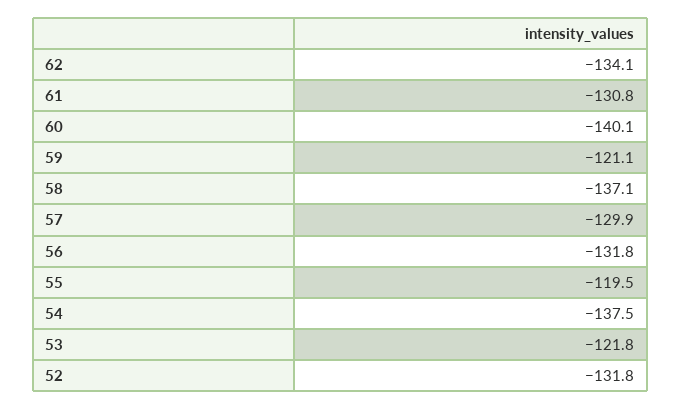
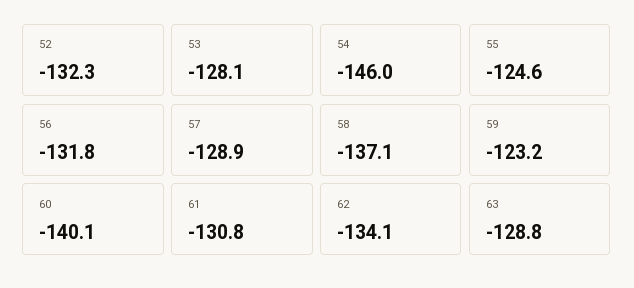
59: -121.1 -> -123.2
57: -129.9 -> -128.9
55: -119.5 -> -124.6
54: -137.5 -> -146
53: -121.8 -> -128.1
52: -131.8 -> -132.3
63: none -> -128.8

